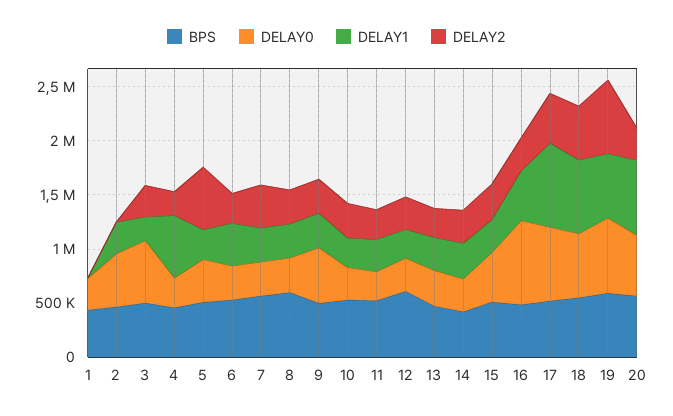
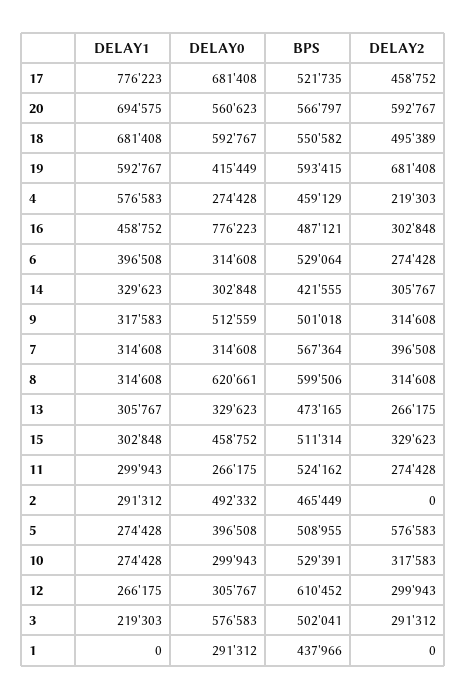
DELAY0, 8: 300000 -> 620661
DELAY0, 19: 700000 -> 415449
DELAY2, 20: 300000 -> 592767

